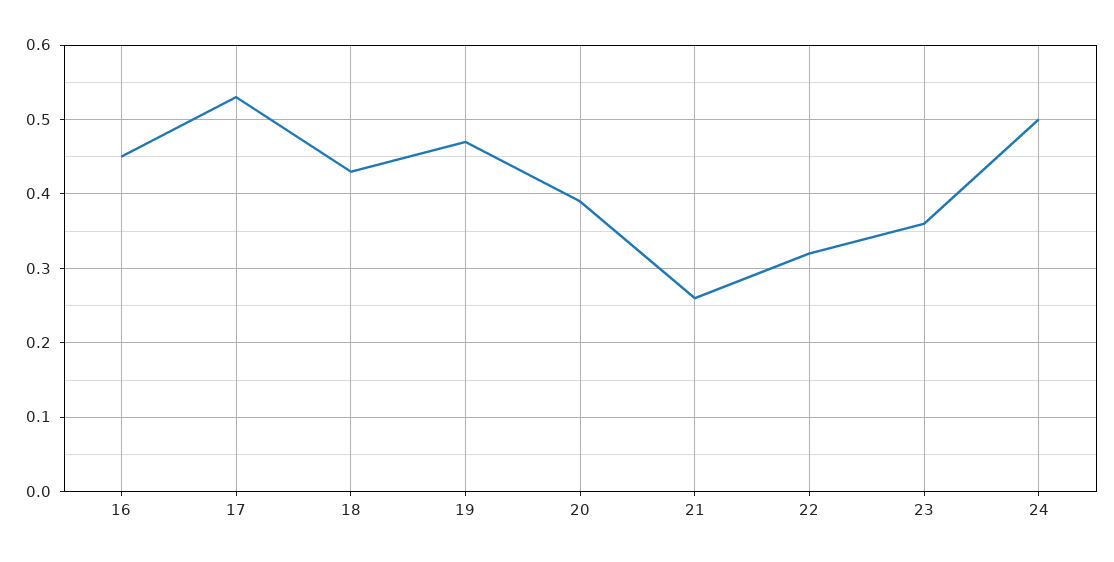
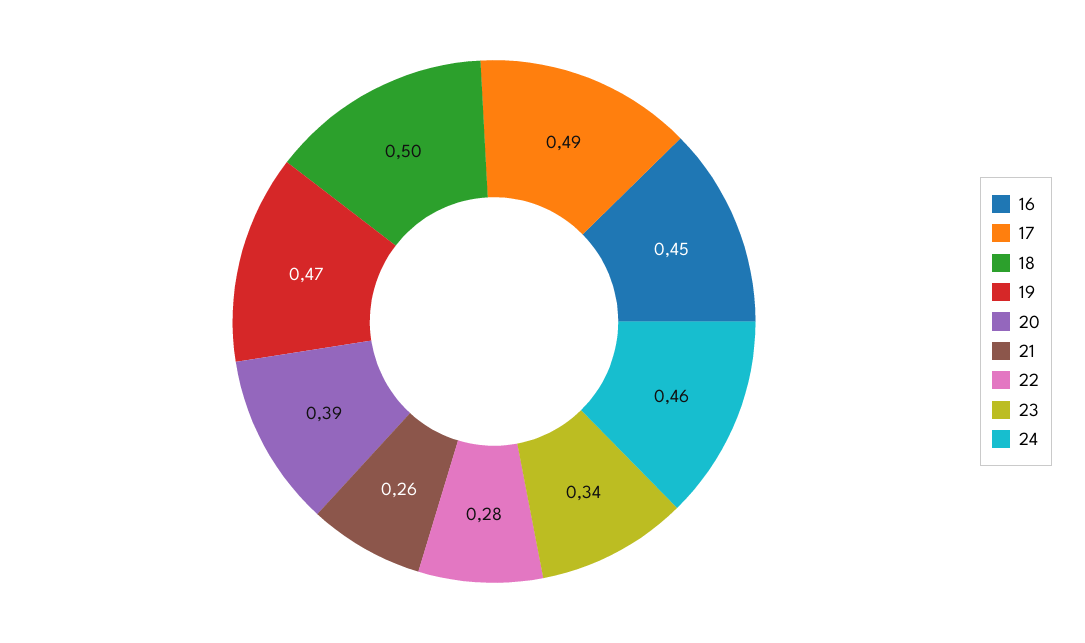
17: 0.53 -> 0.49
18: 0.43 -> 0.5
22: 0.32 -> 0.28
23: 0.36 -> 0.34
24: 0.5 -> 0.46

